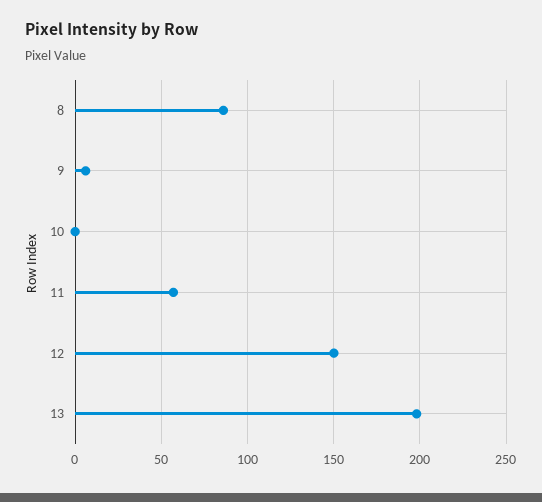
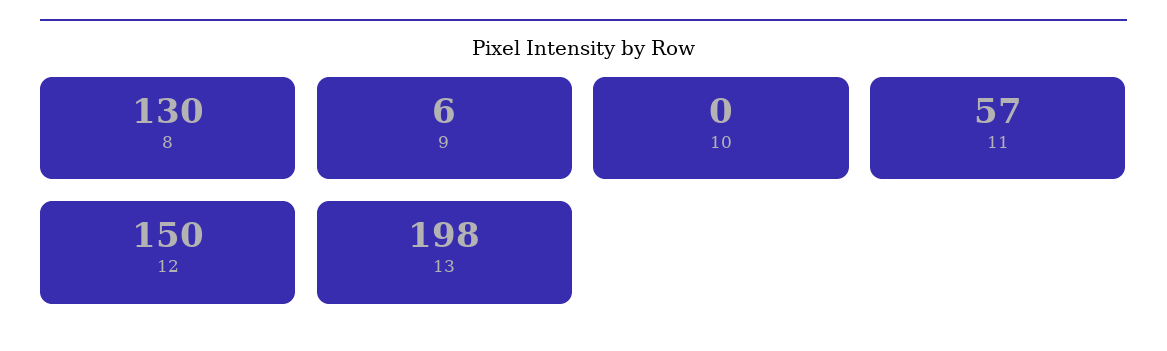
8: 85 -> 130

